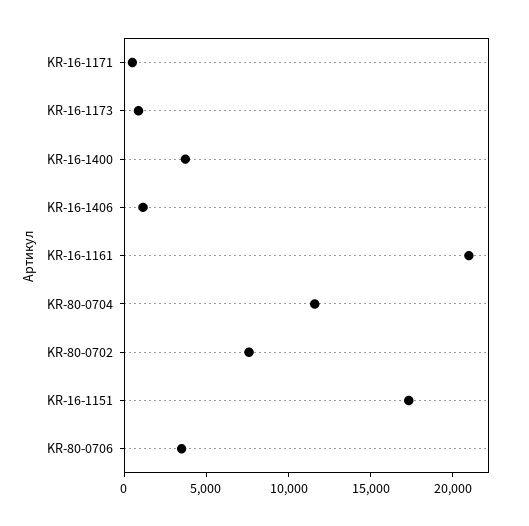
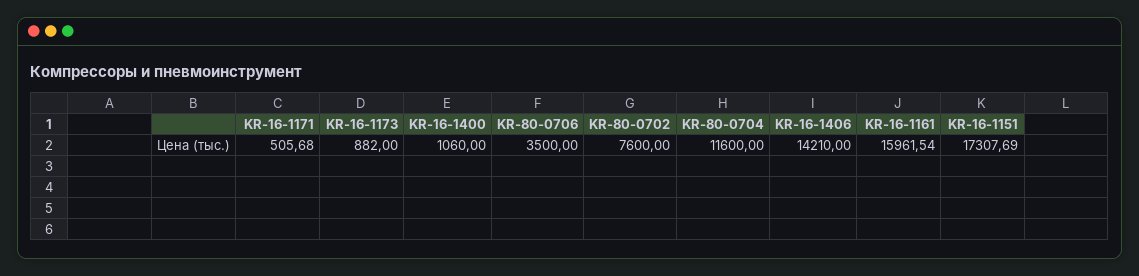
KR-16-1400: 4000 -> 1060
KR-16-1406: 1000 -> 14210
KR-16-1161: 21000 -> 15961.54

